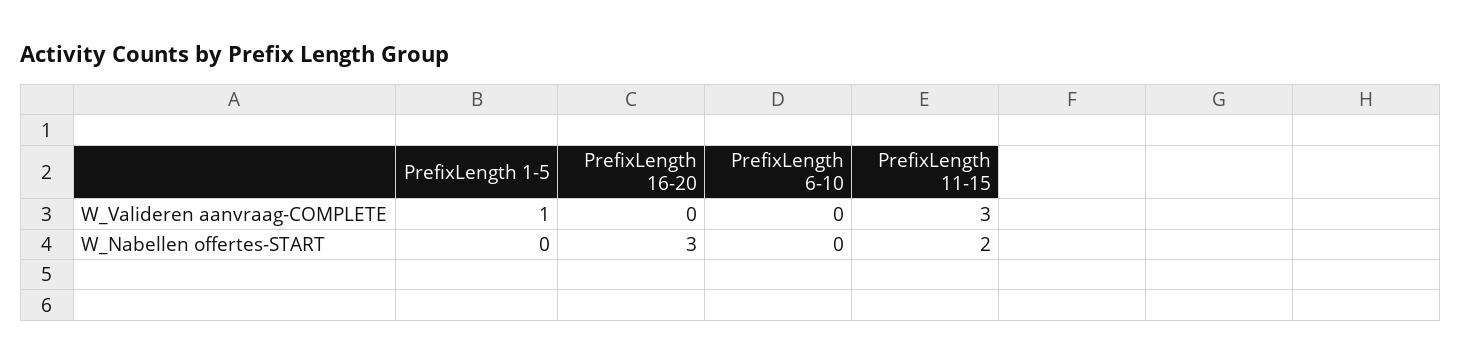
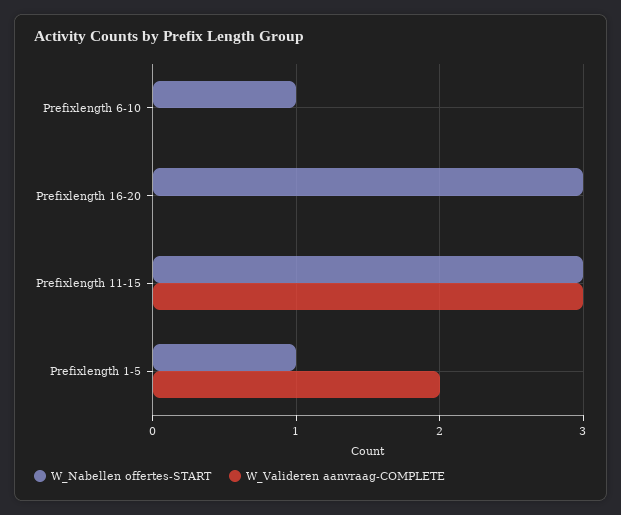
W_Valideren aanvraag-COMPLETE, PrefixLength 1-5: 1 -> 2
W_Nabellen offertes-START, PrefixLength 1-5: 0 -> 1
W_Nabellen offertes-START, PrefixLength 6-10: 0 -> 1
W_Nabellen offertes-START, PrefixLength 11-15: 2 -> 3

